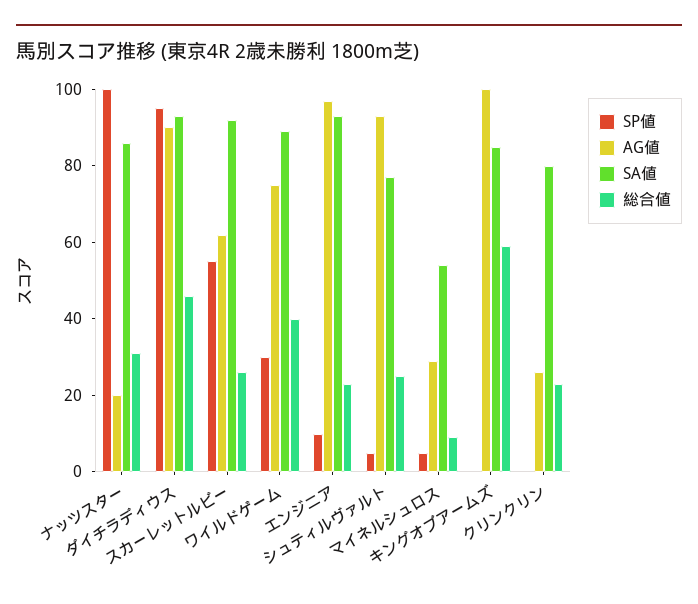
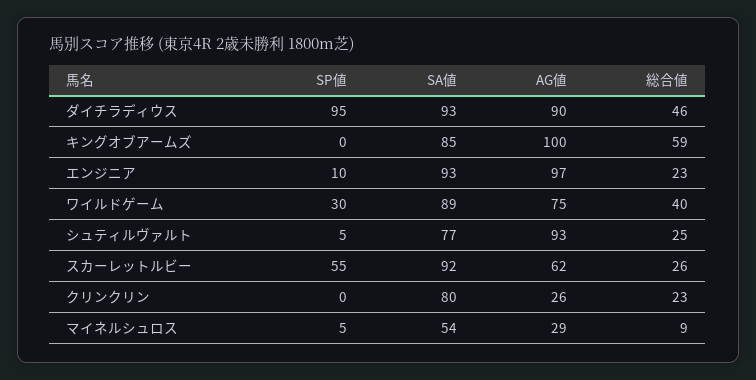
SP値, ナッツスター: 100 -> none
AG値, ナッツスター: 20 -> none
SA値, ナッツスター: 85 -> none
総合値, ナッツスター: 30 -> none

